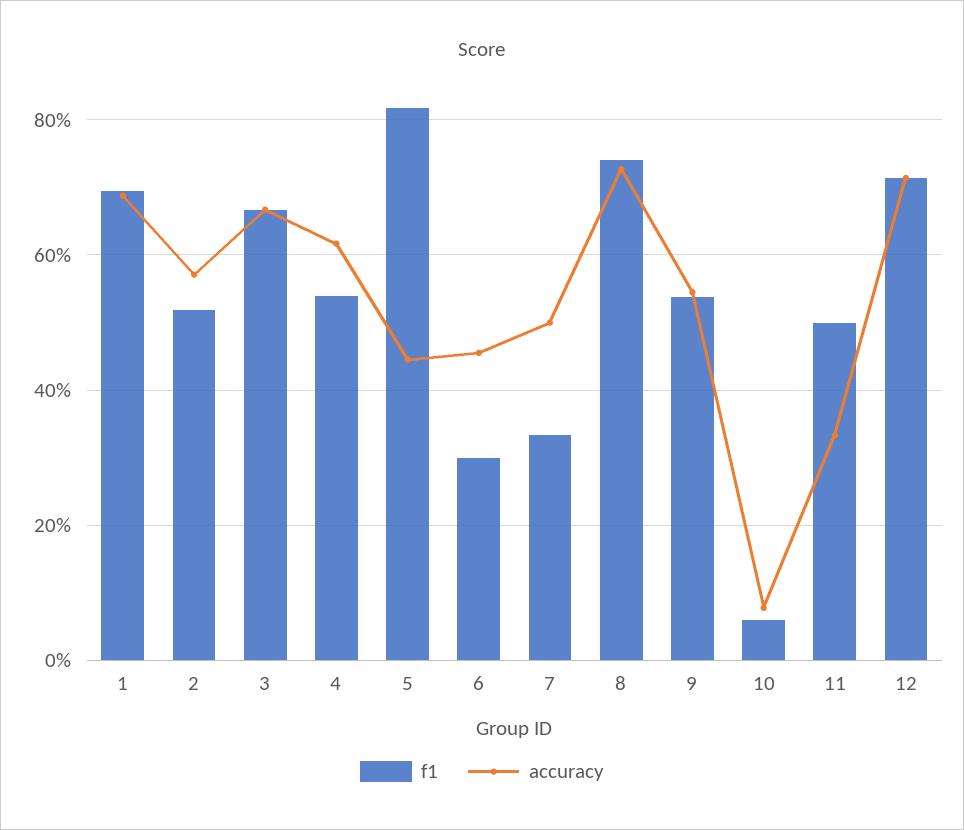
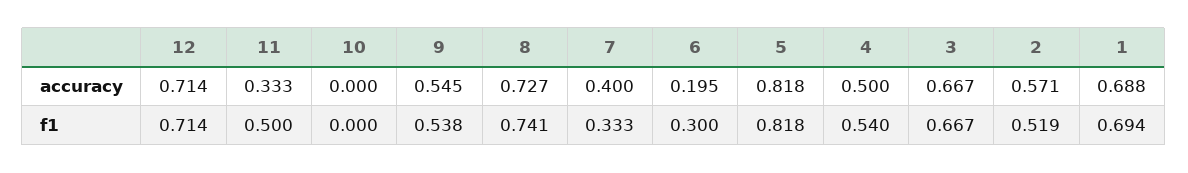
accuracy, 4: 0.62 -> 0.5
accuracy, 5: 0.44 -> 0.818
accuracy, 6: 0.46 -> 0.195
accuracy, 7: 0.5 -> 0.4
f1, 10: 0.06 -> 0
accuracy, 10: 0.08 -> 0

